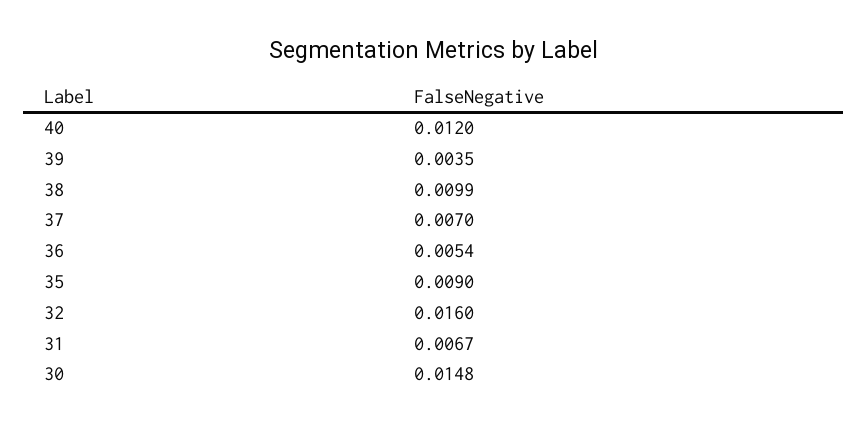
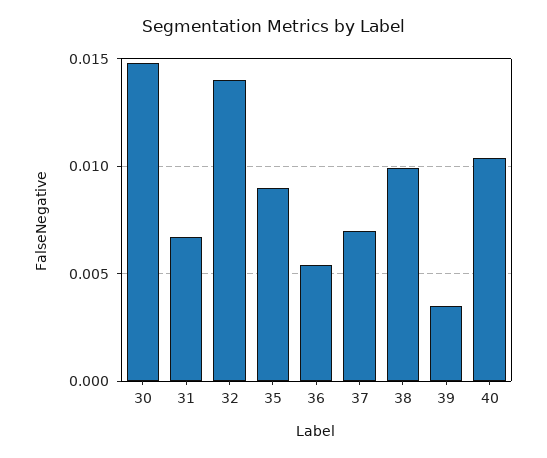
40: 0.012 -> 0.0105
32: 0.016 -> 0.014

